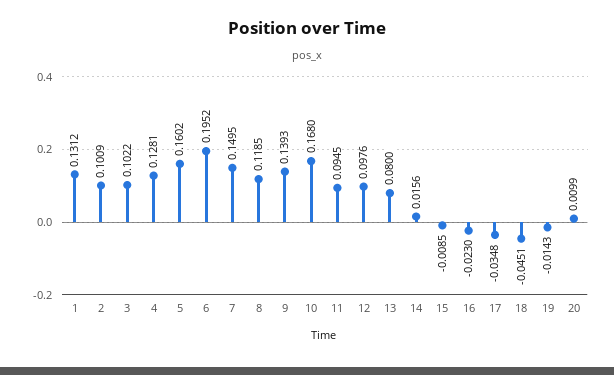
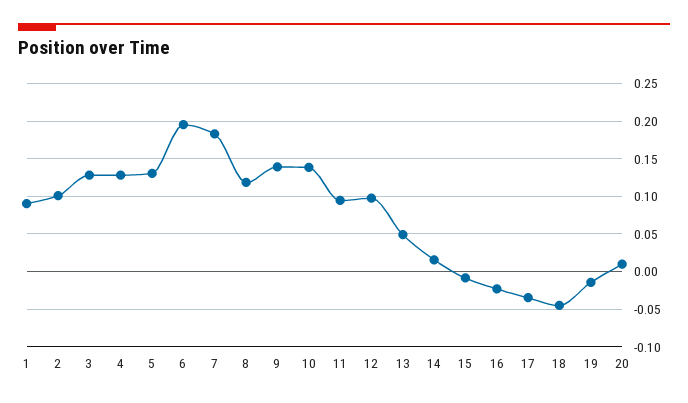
1: 0.1312 -> 0.09
3: 0.1022 -> 0.13
5: 0.1602 -> 0.13
7: 0.1495 -> 0.18
10: 0.168 -> 0.14
13: 0.08 -> 0.05

